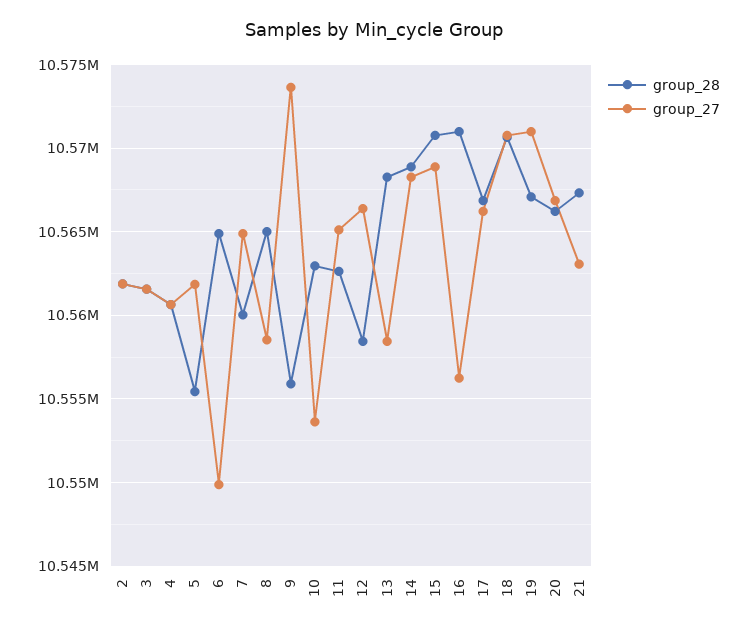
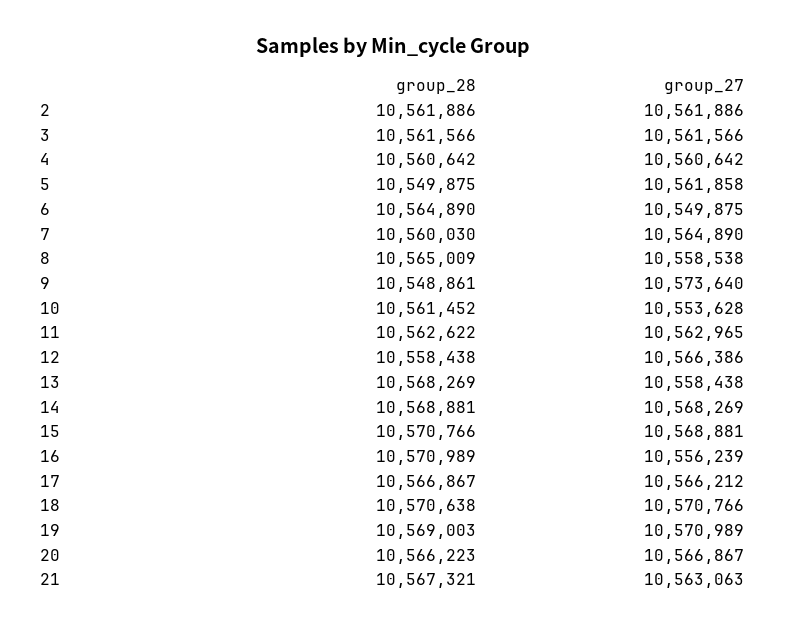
group_28, 5: 10555500 -> 10549875
group_28, 9: 10556000 -> 10548861
group_28, 10: 10563000 -> 10561452
group_27, 11: 10565000 -> 10562965
group_28, 19: 10567000 -> 10569003

